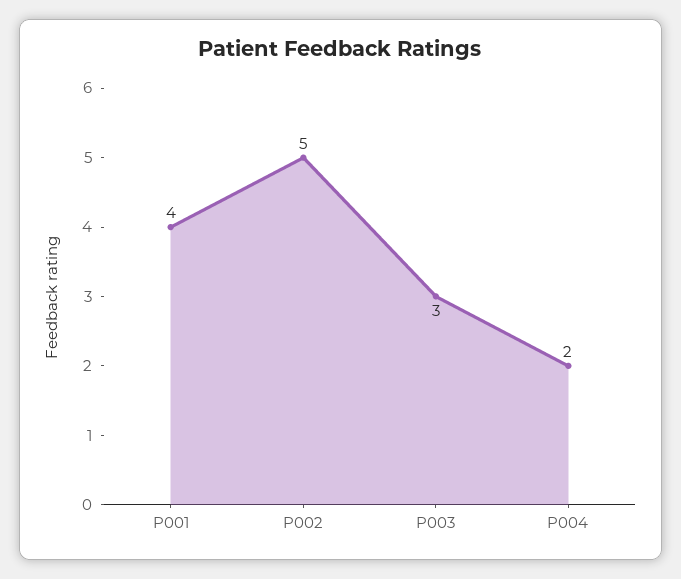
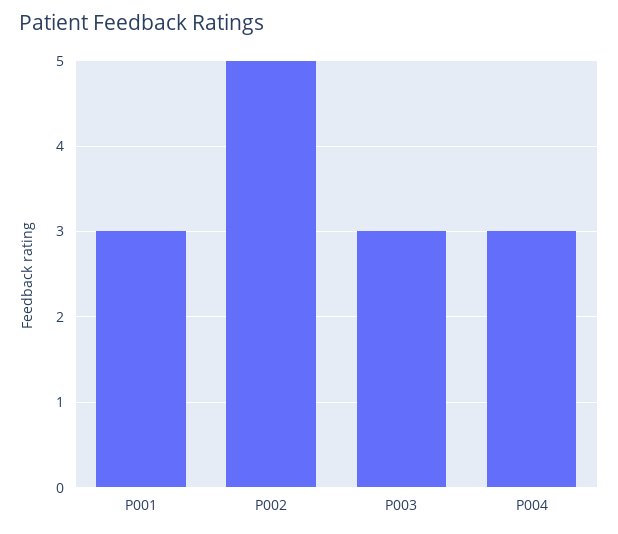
P001: 4 -> 3
P004: 2 -> 3

